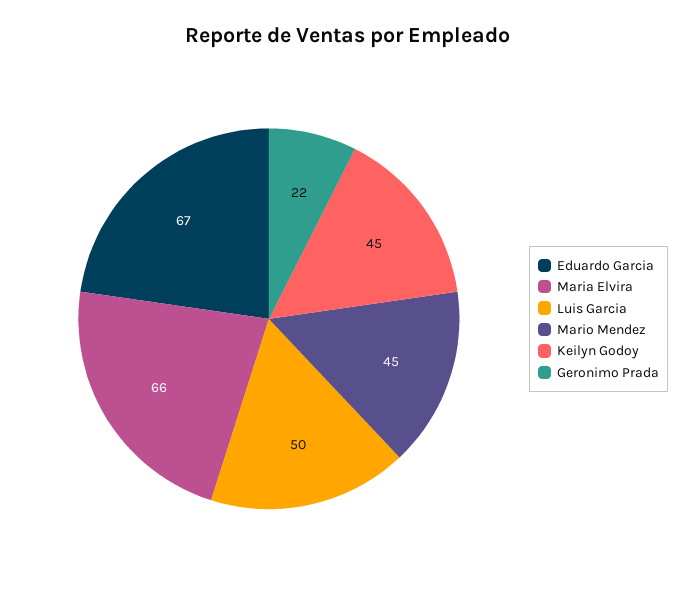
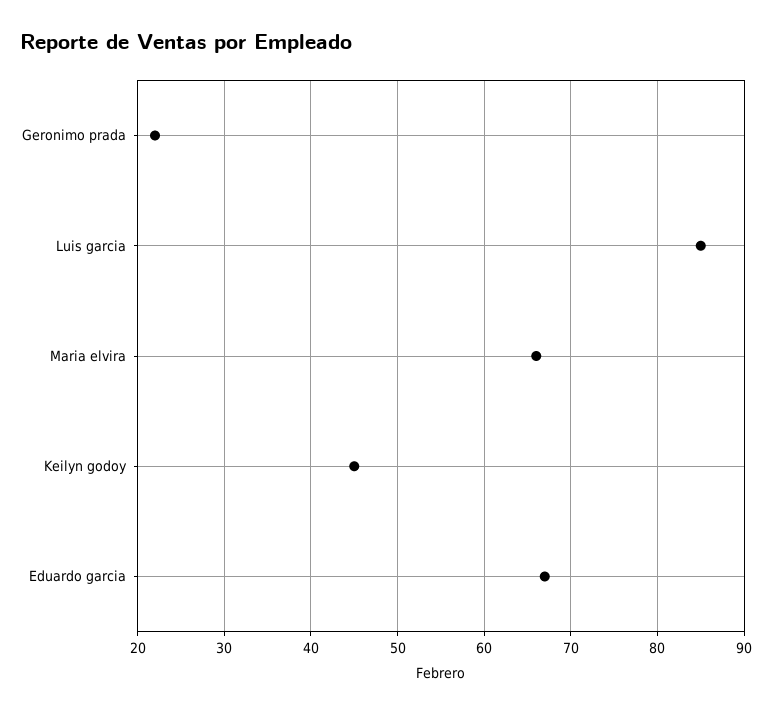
Luis Garcia: 50 -> 85
Mario Mendez: 45 -> none

